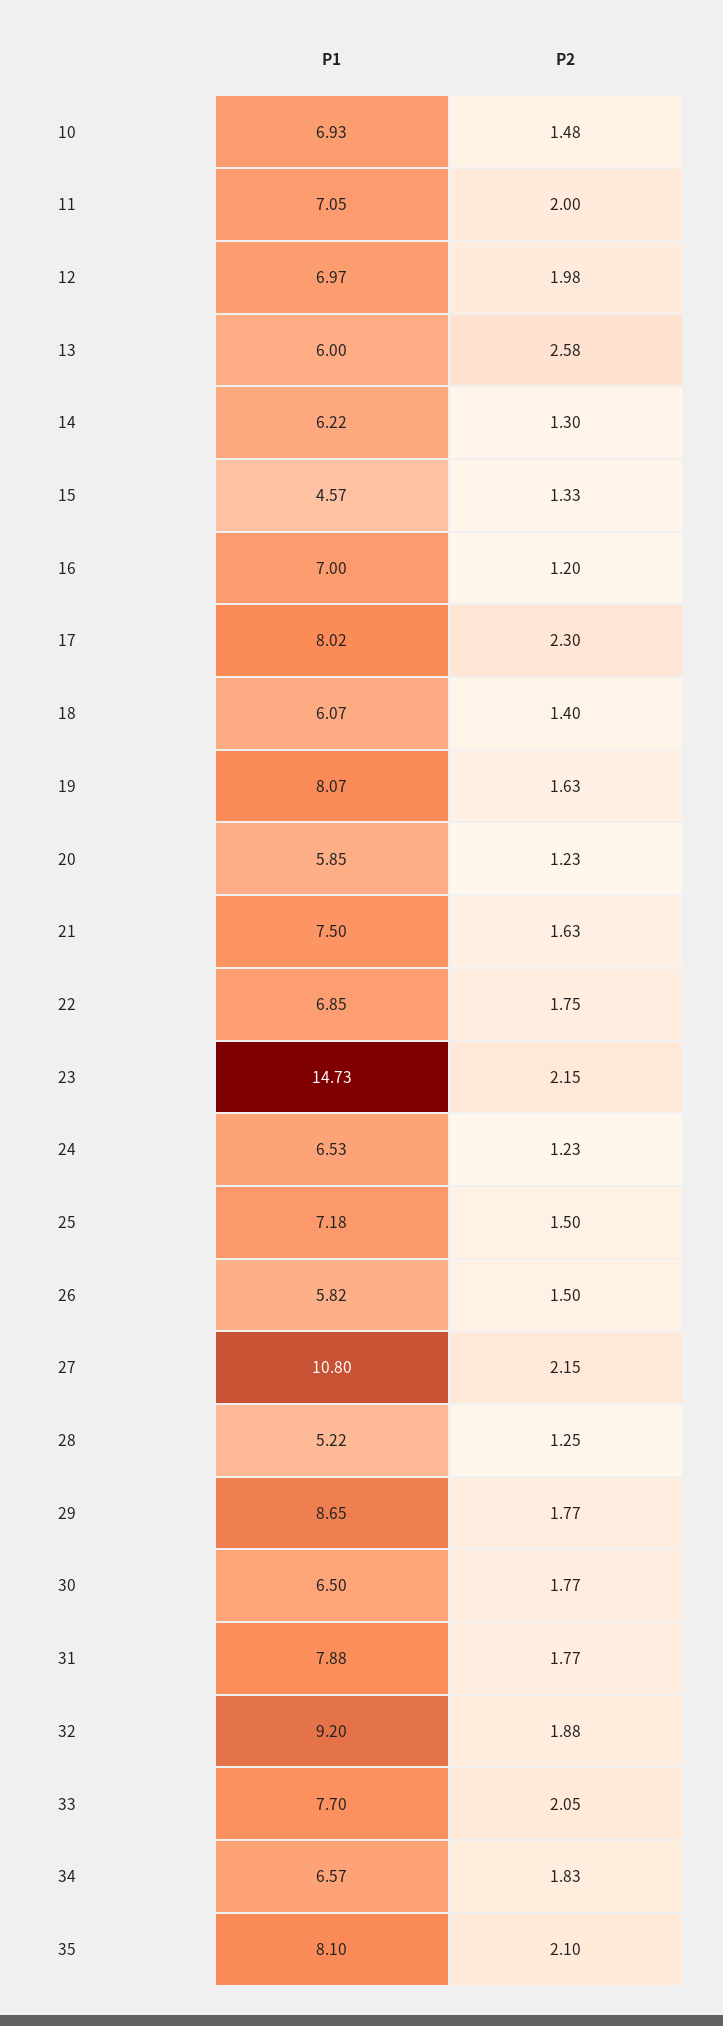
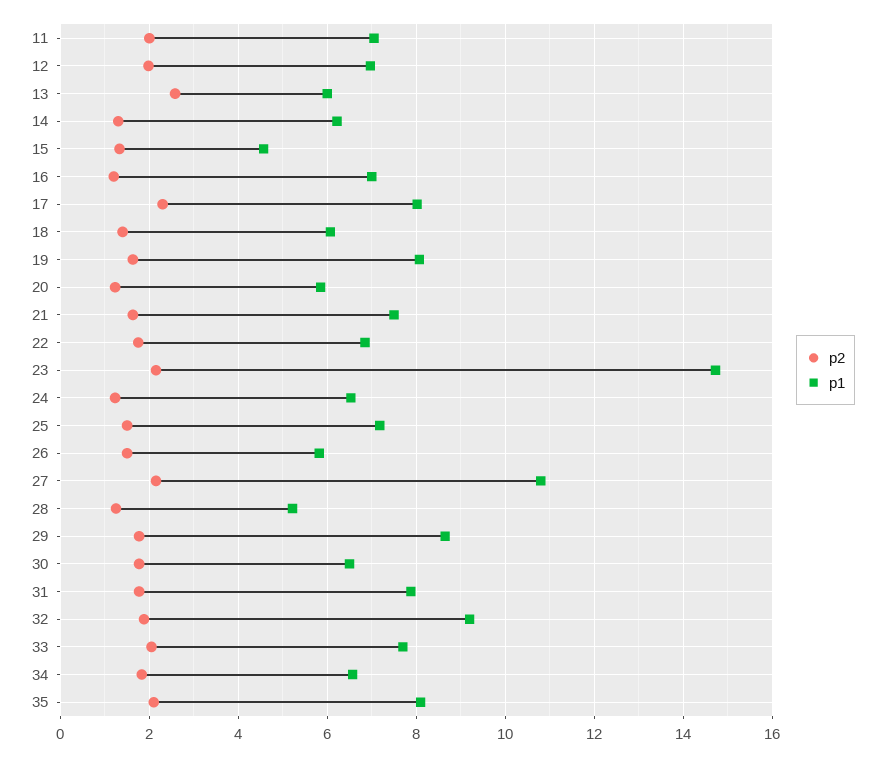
P1, 10: 6.93 -> none
P2, 10: 1.48 -> none

